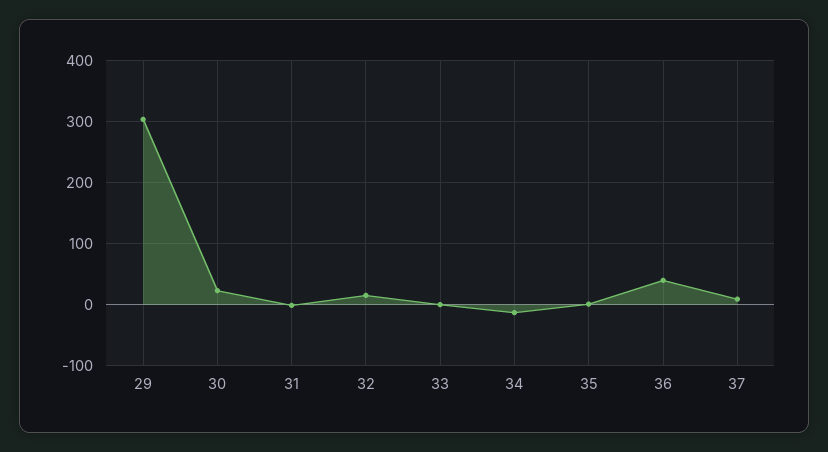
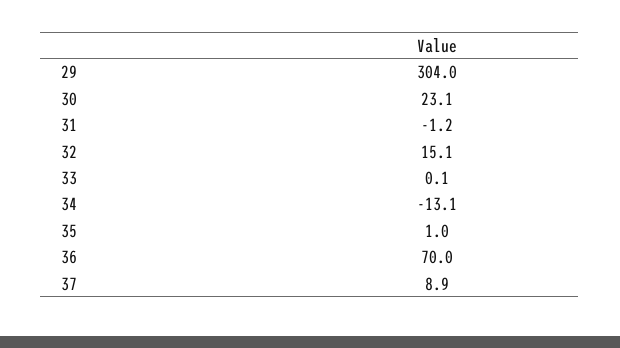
36: 40 -> 70

